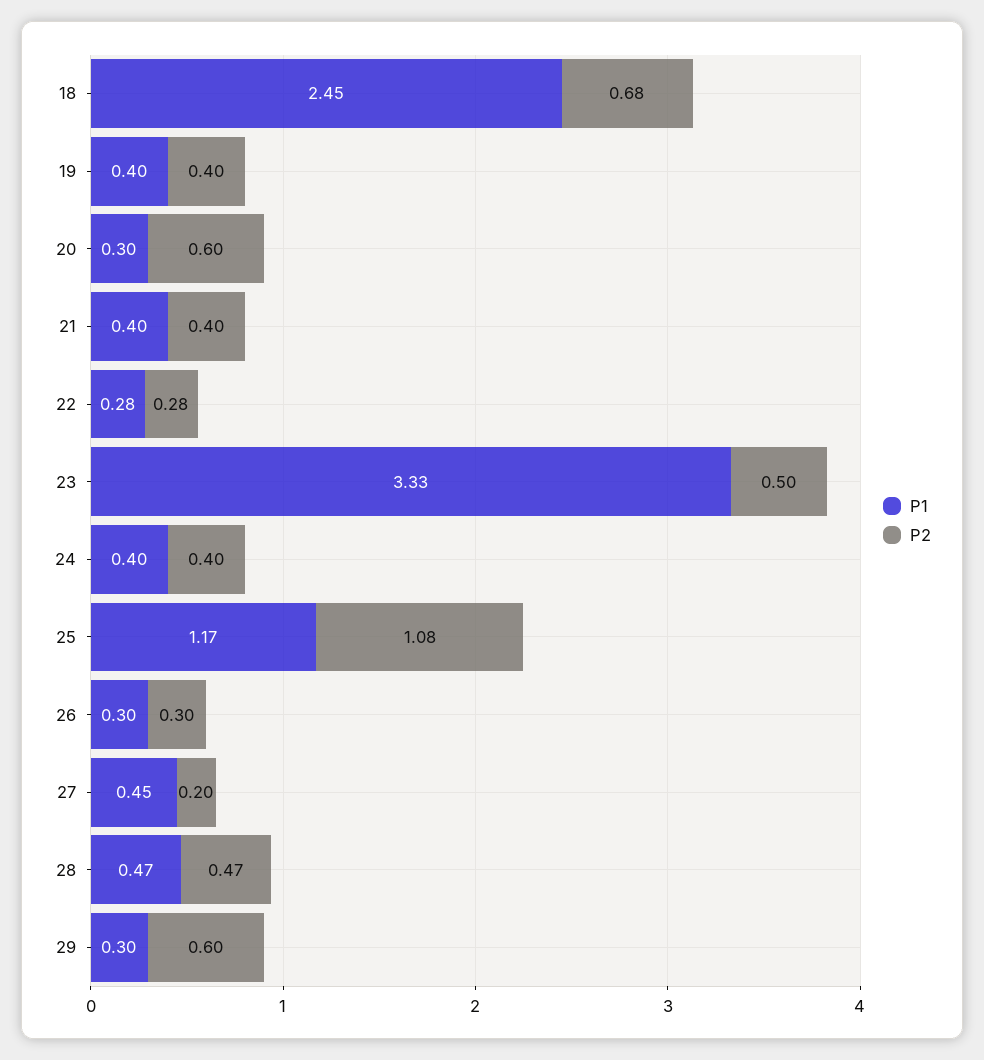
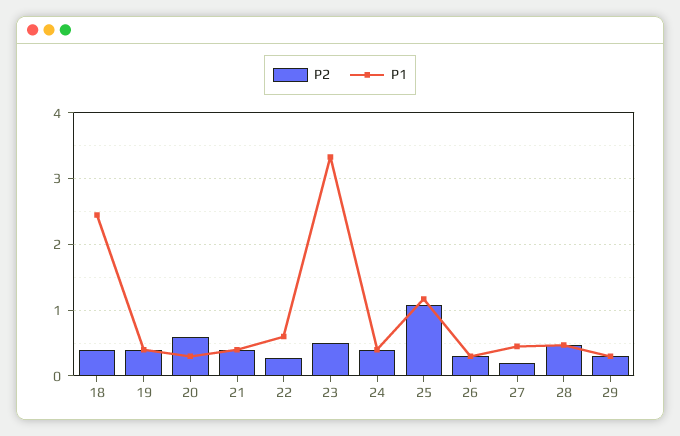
P2, 18: 0.68 -> 0.4
P1, 22: 0.28 -> 0.6
P2, 29: 0.6 -> 0.3

